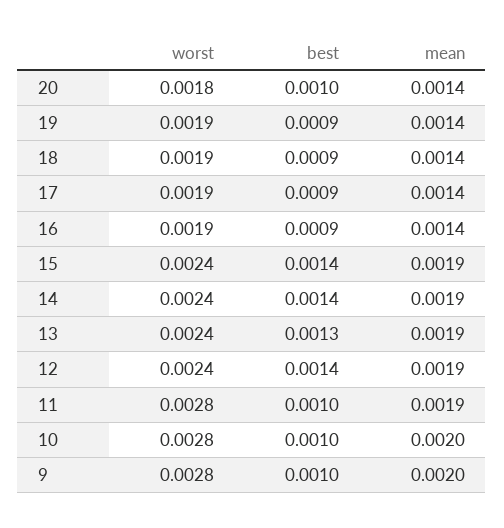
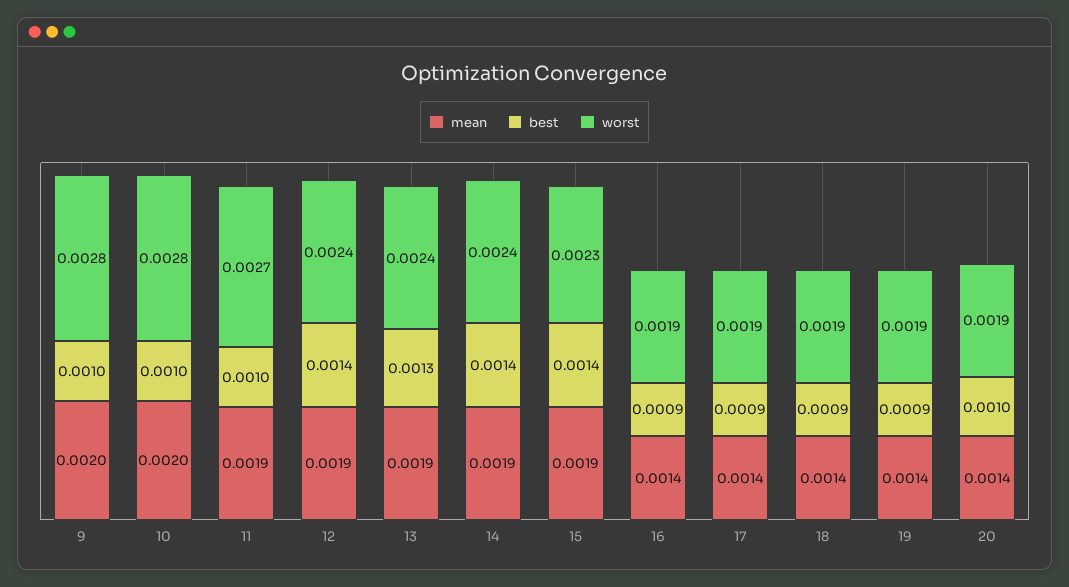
worst, 20: 0.0018 -> 0.0019
worst, 15: 0.0024 -> 0.0023
worst, 11: 0.0028 -> 0.0027

